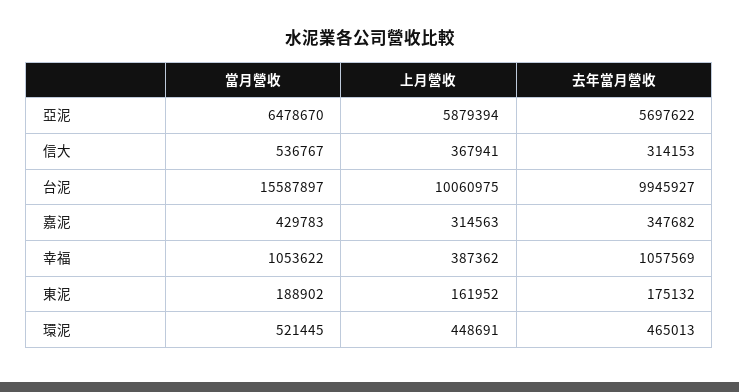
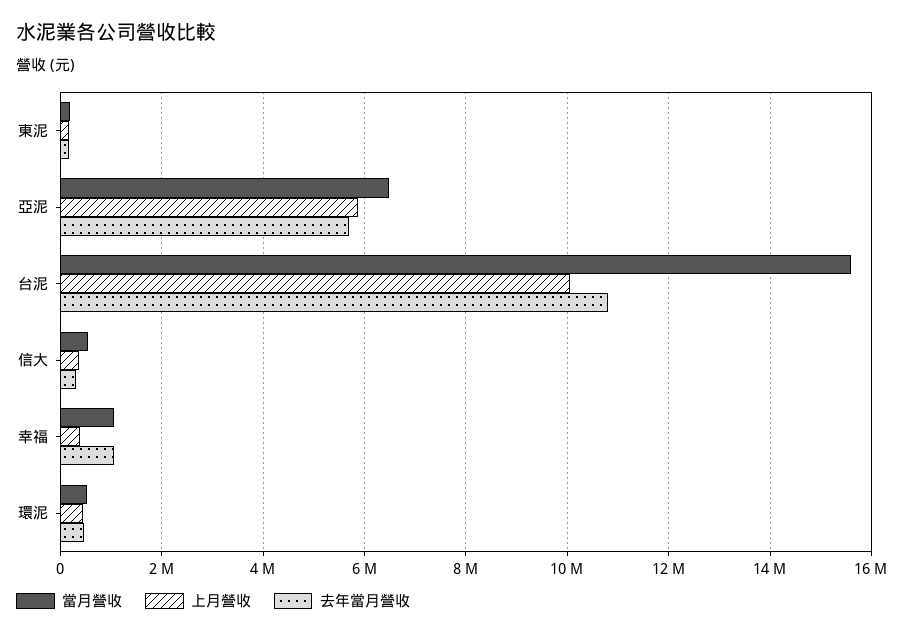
去年當月營收, 台泥: 9945927 -> 10800000
當月營收, 嘉泥: 429783 -> none
上月營收, 嘉泥: 314563 -> none
去年當月營收, 嘉泥: 347682 -> none

